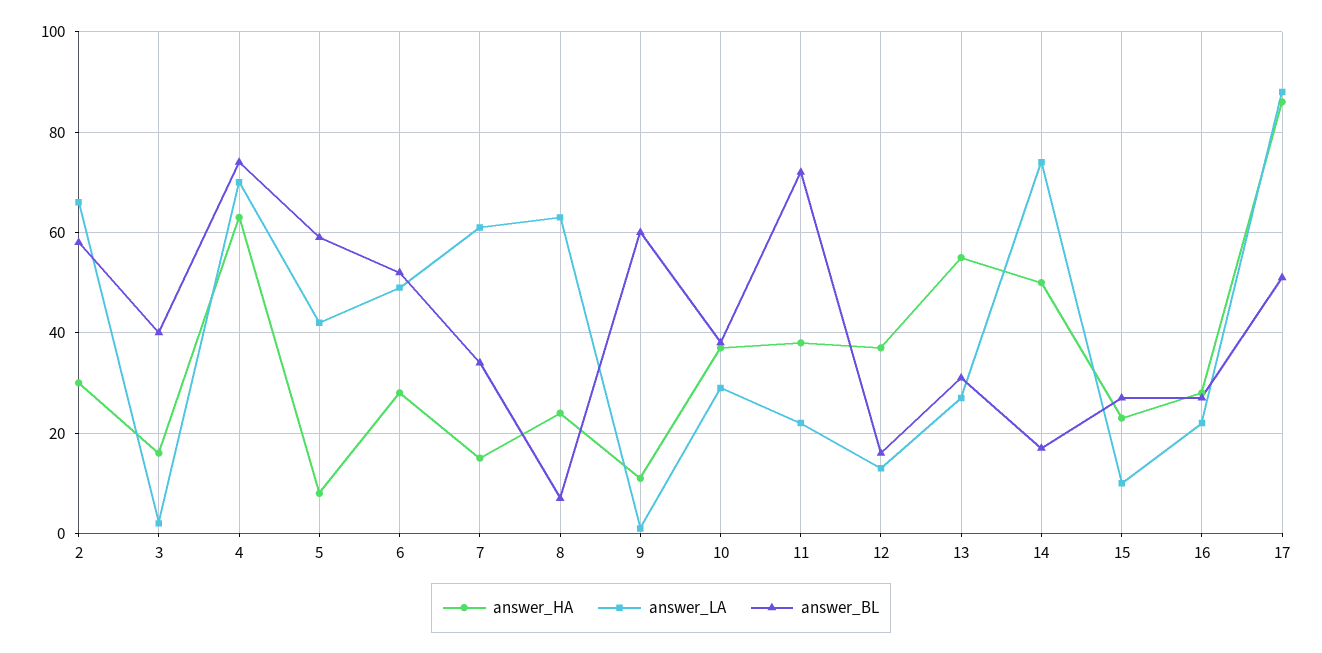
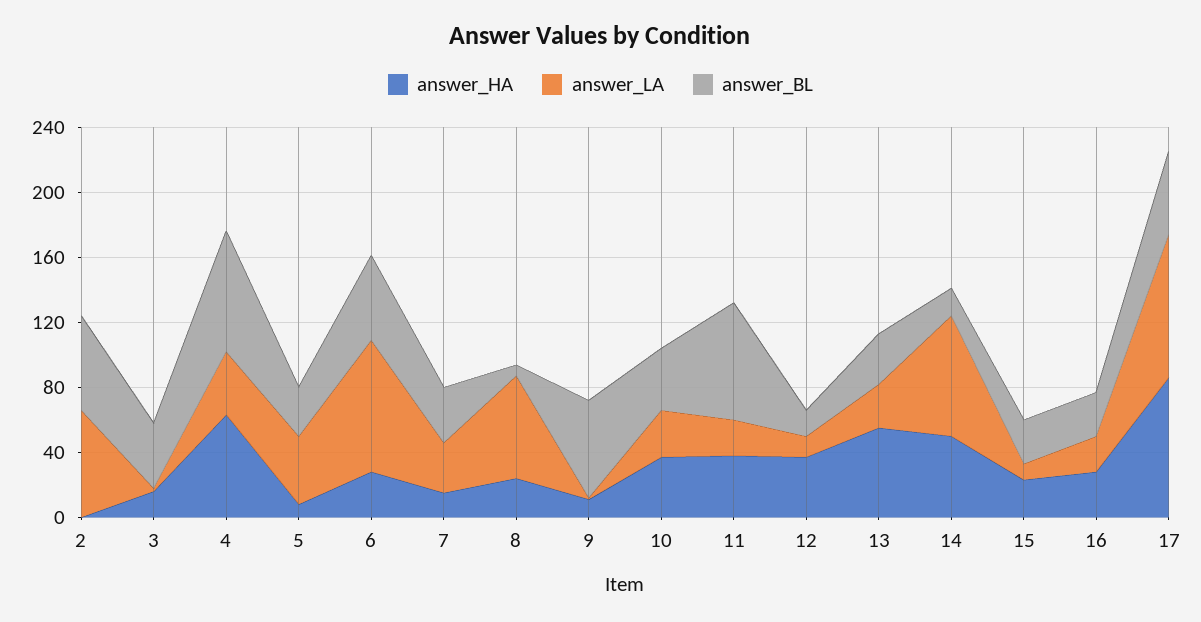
answer_HA, 2: 30 -> 0
answer_LA, 4: 70 -> 40
answer_BL, 5: 60 -> 30
answer_LA, 6: 50 -> 80
answer_LA, 7: 60 -> 30

